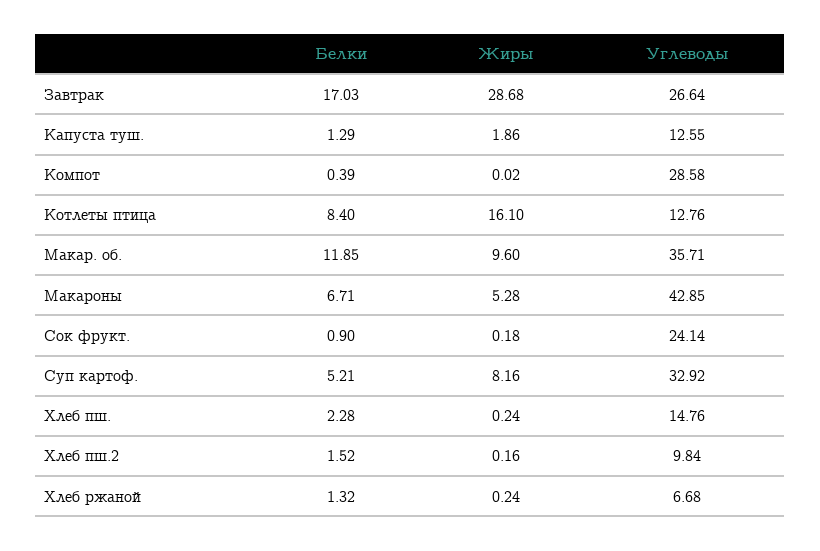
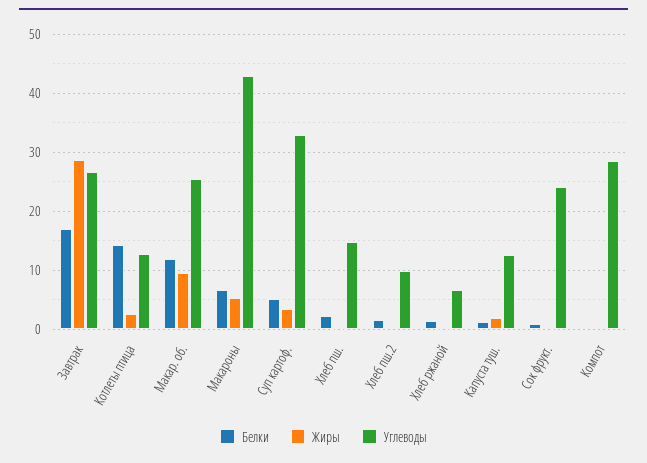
Белки, Котлеты птица: 8.4 -> 14
Жиры, Котлеты птица: 16.1 -> 2
Углеводы, Макар. об.: 35.71 -> 26
Жиры, Суп картоф.: 8.16 -> 4

